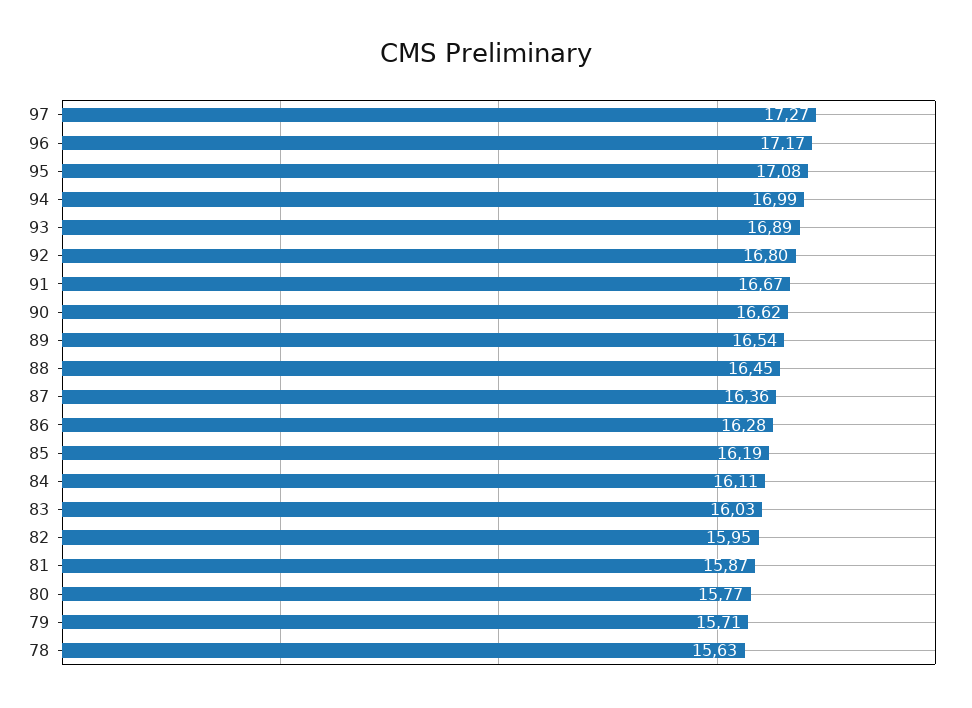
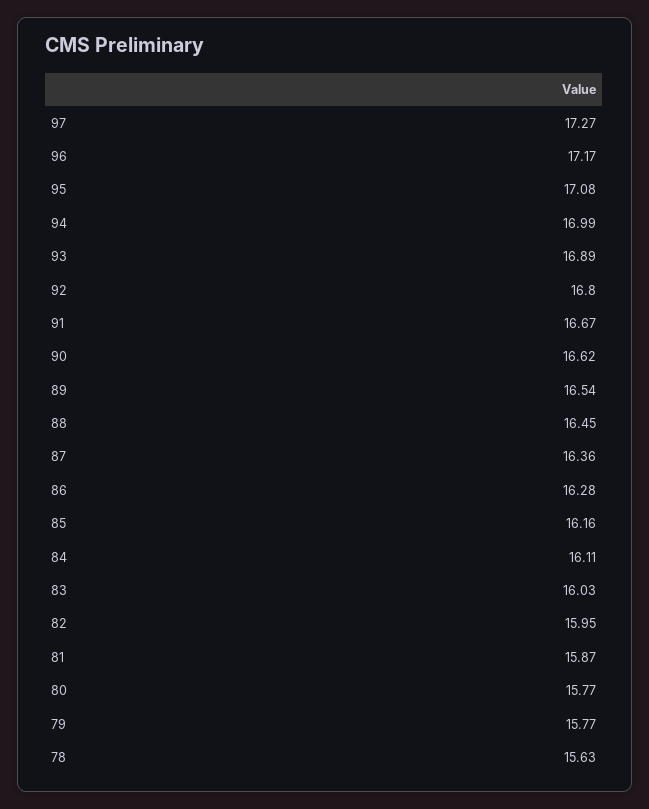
85: 16.19 -> 16.16
79: 15.71 -> 15.77

